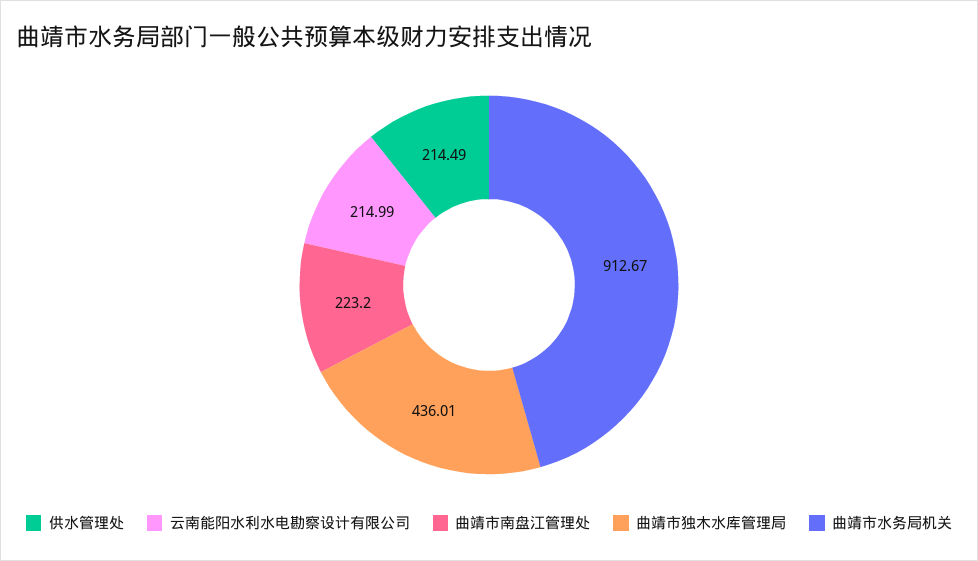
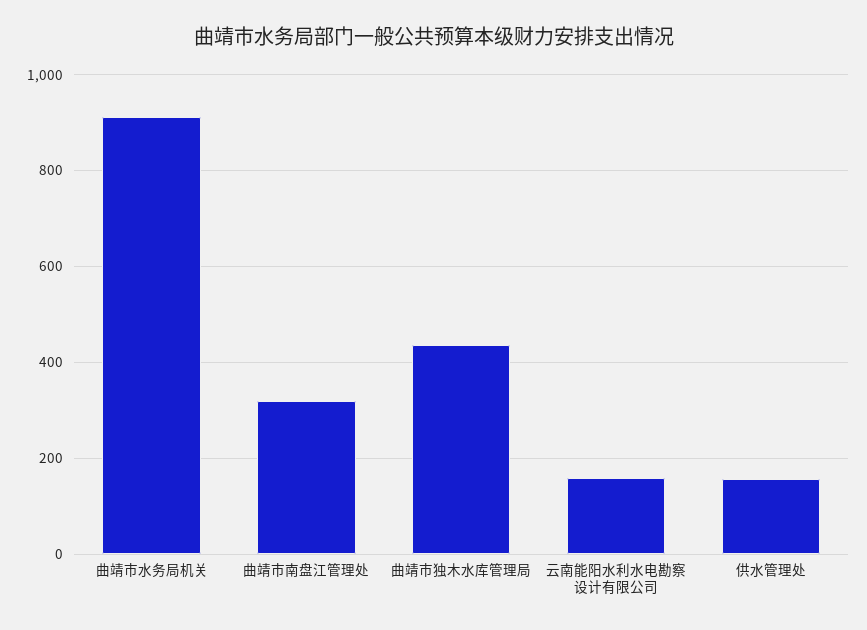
供水管理处: 214.49 -> 160
云南能阳水利水电勘察设计有限公司: 214.99 -> 160
曲靖市南盘江管理处: 223.2 -> 320

